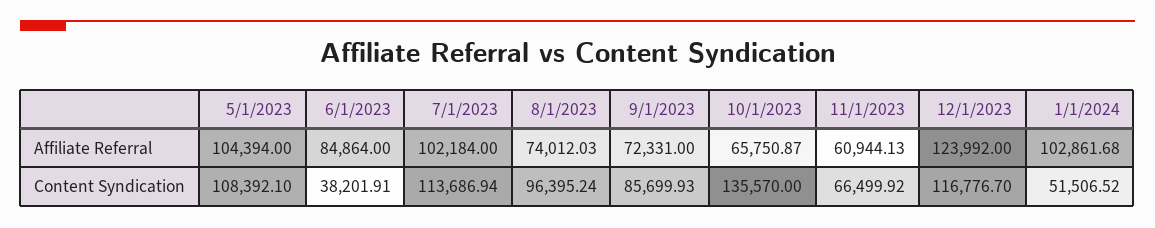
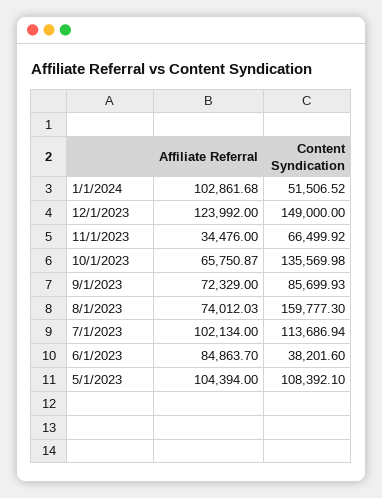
6/1/2023, Affiliate Referral: 84864 -> 84863.7
7/1/2023, Affiliate Referral: 102184 -> 102134
9/1/2023, Affiliate Referral: 72331 -> 72329
11/1/2023, Affiliate Referral: 60944.13 -> 34476
6/1/2023, Content Syndication: 38201.91 -> 38201.6
8/1/2023, Content Syndication: 96395.24 -> 159777.3
10/1/2023, Content Syndication: 135570 -> 135569.98
12/1/2023, Content Syndication: 116776.7 -> 149000

